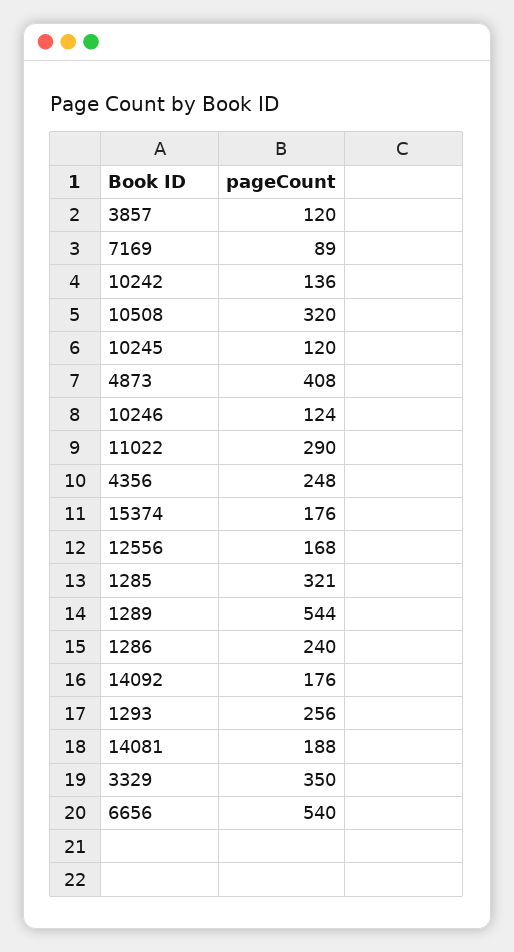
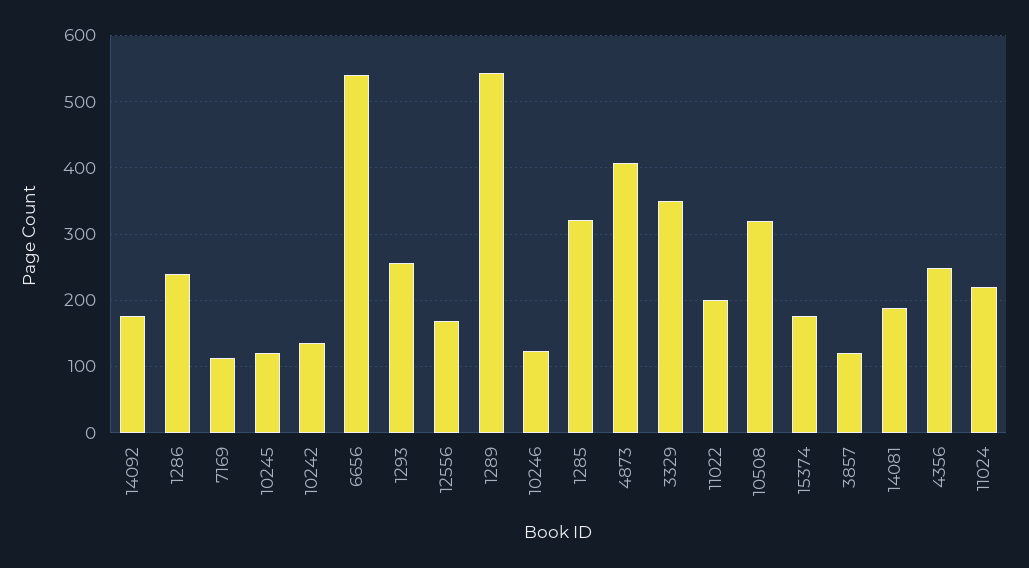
7169: 89 -> 110
11022: 290 -> 200
11024: none -> 220

